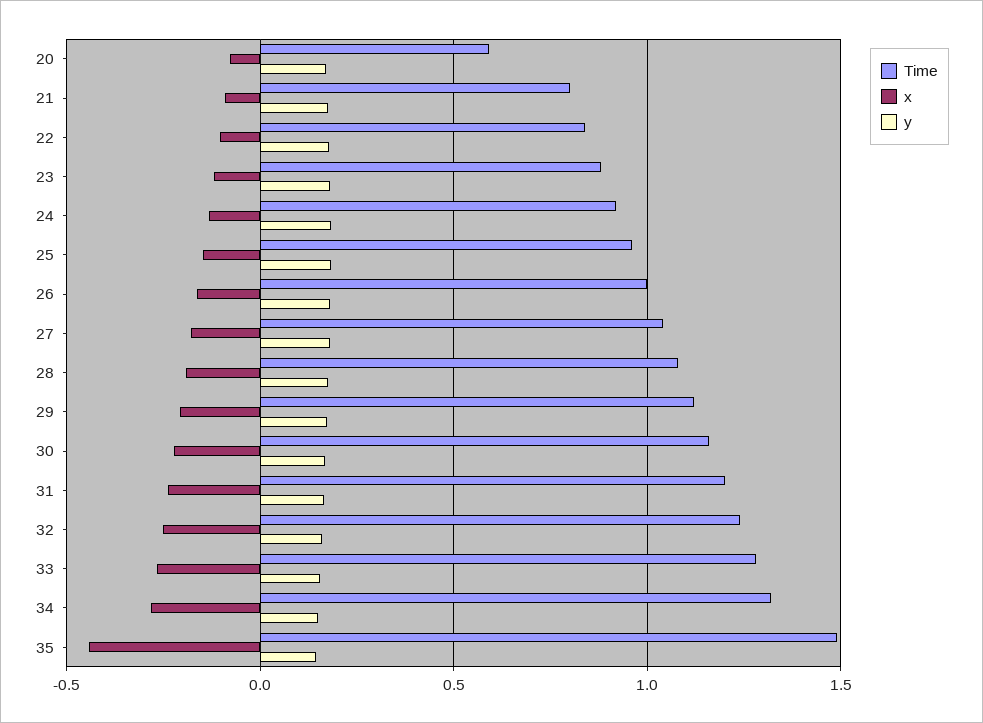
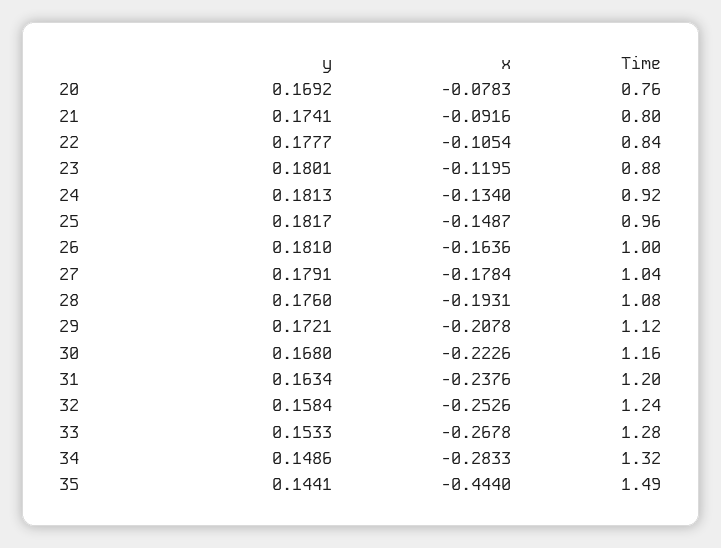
Time, 20: 0.6 -> 0.76

